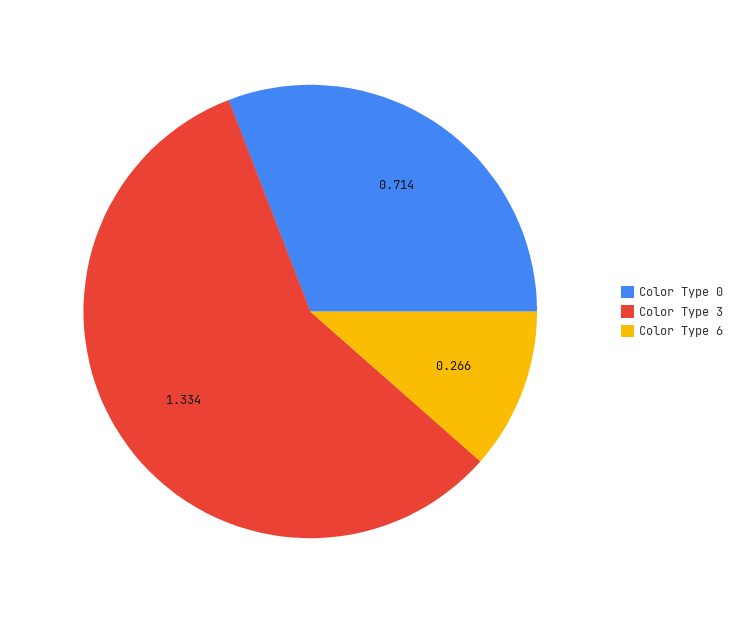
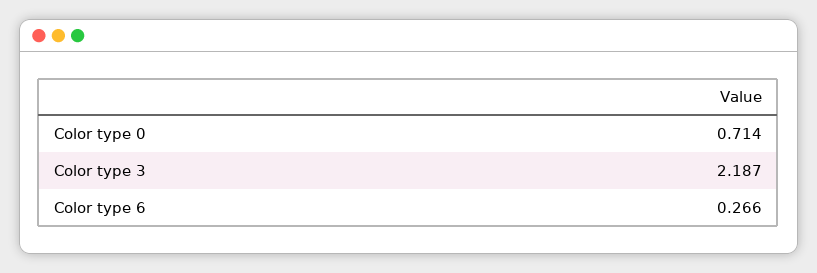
Color Type 3: 1.334 -> 2.187

